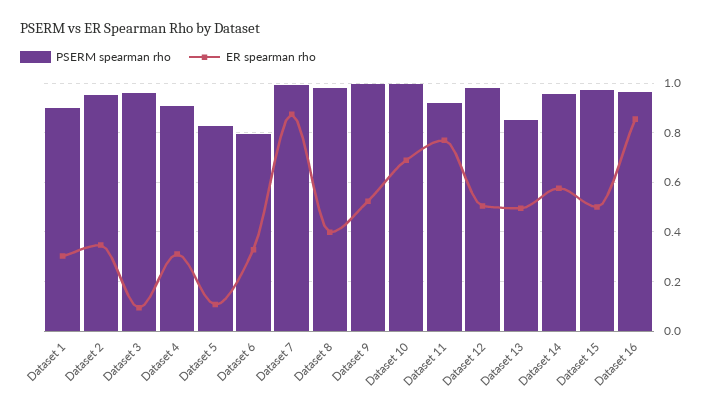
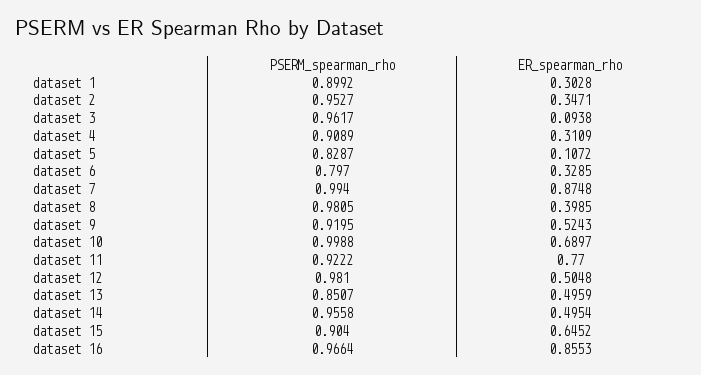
PSERM spearman rho, Dataset 9: 1 -> 0.9195
ER spearman rho, Dataset 14: 0.575 -> 0.4954
PSERM spearman rho, Dataset 15: 0.975 -> 0.904
ER spearman rho, Dataset 15: 0.5 -> 0.6452

